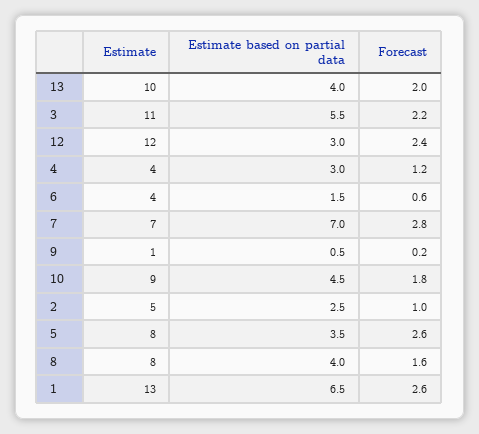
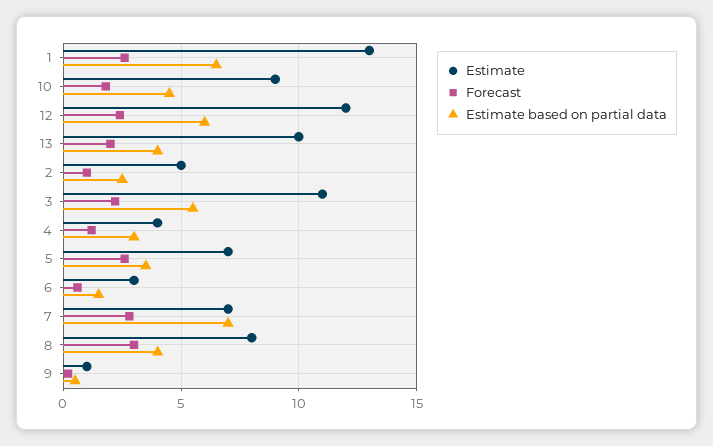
Estimate based on partial data, 12: 3 -> 6
Estimate, 6: 4 -> 3
Estimate, 5: 8 -> 7
Forecast, 8: 1.6 -> 3

